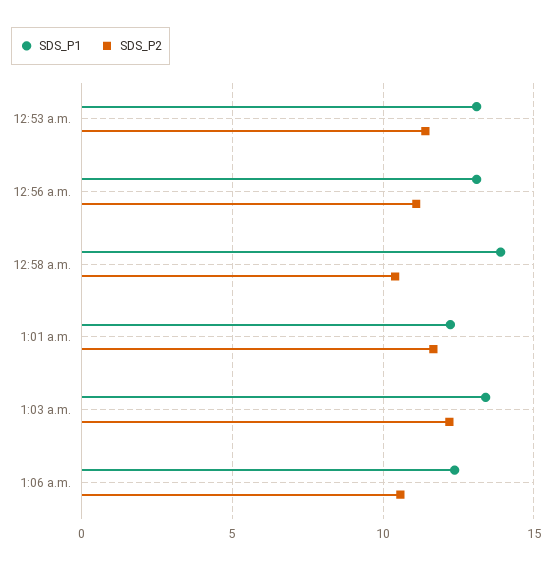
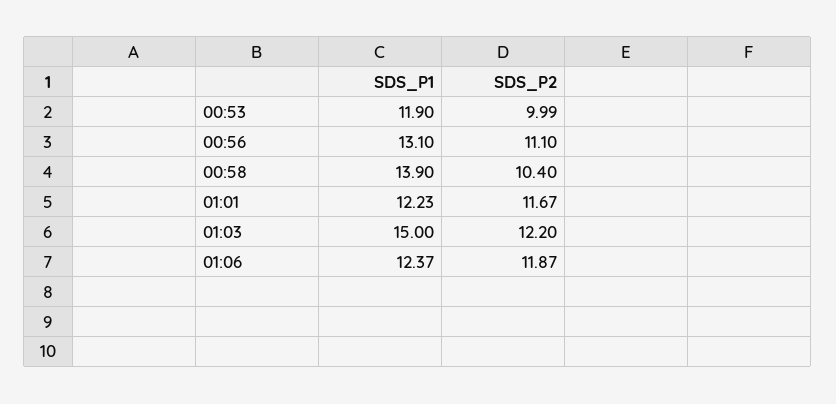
SDS_P1, 12:53 a.m.: 13 -> 11.9
SDS_P2, 12:53 a.m.: 11.5 -> 9.99
SDS_P1, 1:03 a.m.: 13.5 -> 15
SDS_P2, 1:06 a.m.: 10.5 -> 11.87

